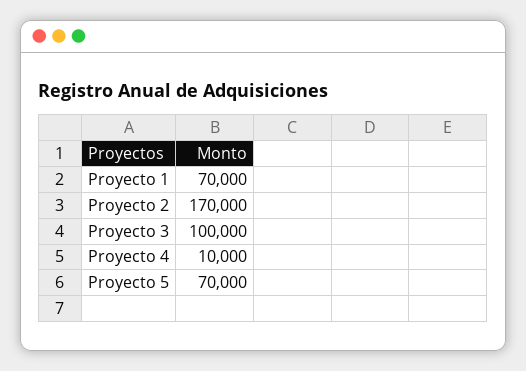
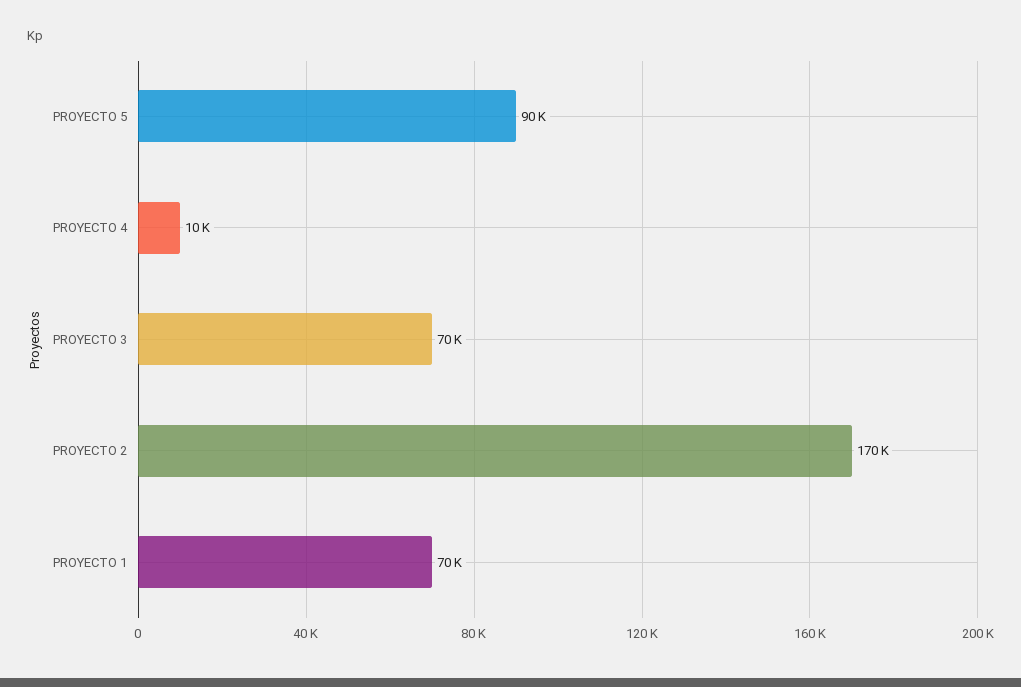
Proyecto 3: 100000 -> 70000
Proyecto 5: 70000 -> 90000

